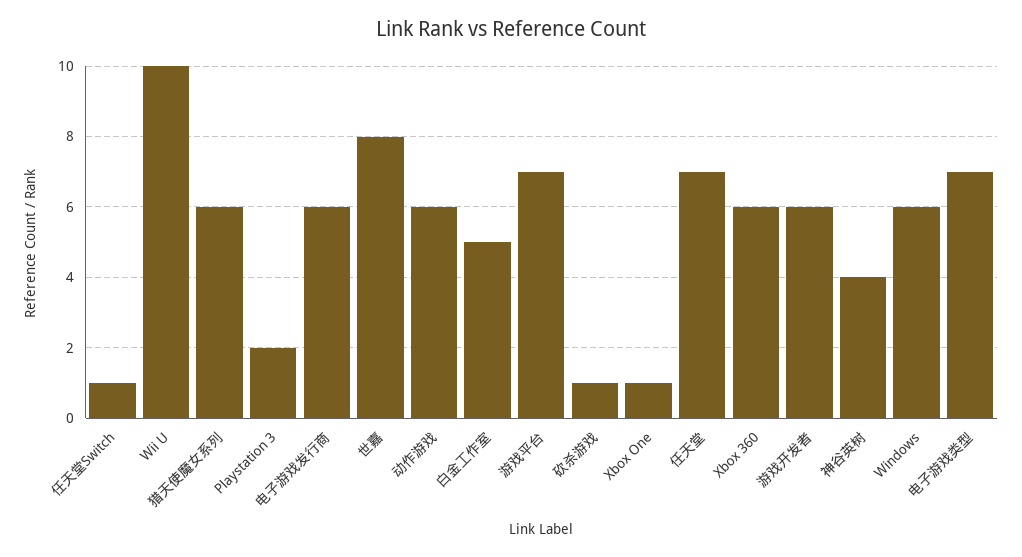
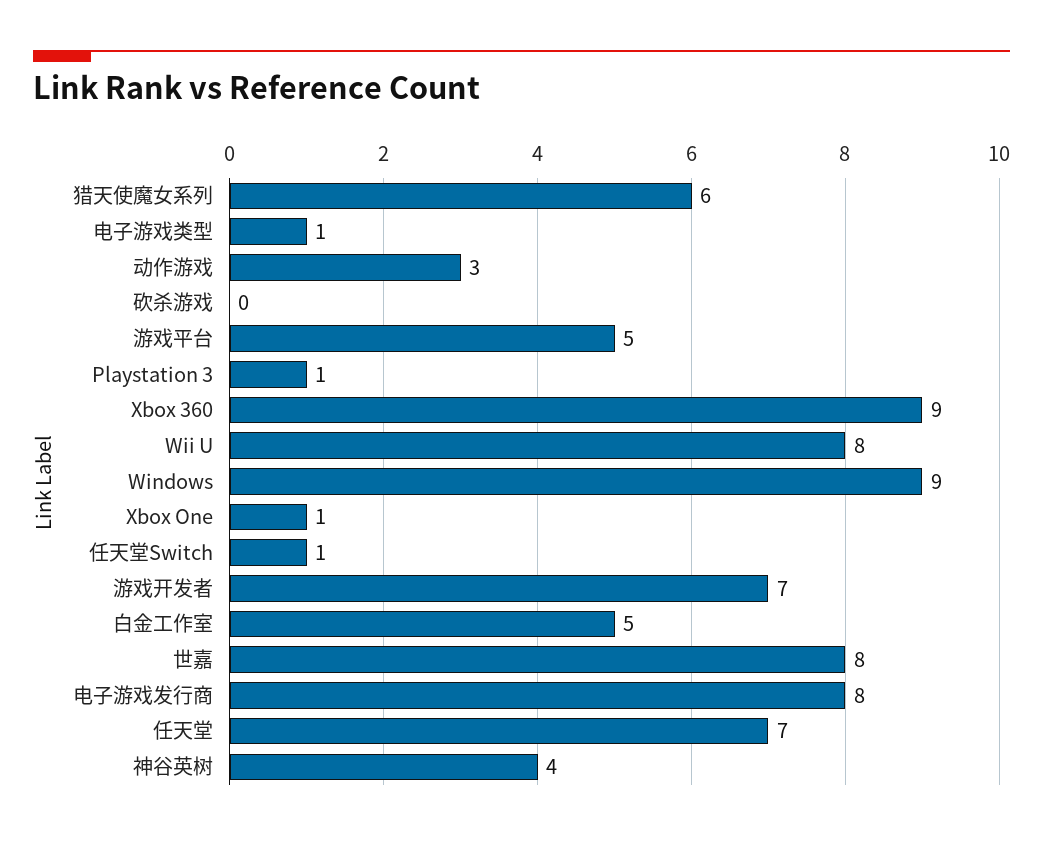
Wii U: 10 -> 8
Playstation 3: 2 -> 1
电子游戏发行商: 6 -> 8
动作游戏: 6 -> 3
游戏平台: 7 -> 5
砍杀游戏: 1 -> 0
Xbox 360: 6 -> 9
游戏开发者: 6 -> 7
Windows: 6 -> 9
电子游戏类型: 7 -> 1

